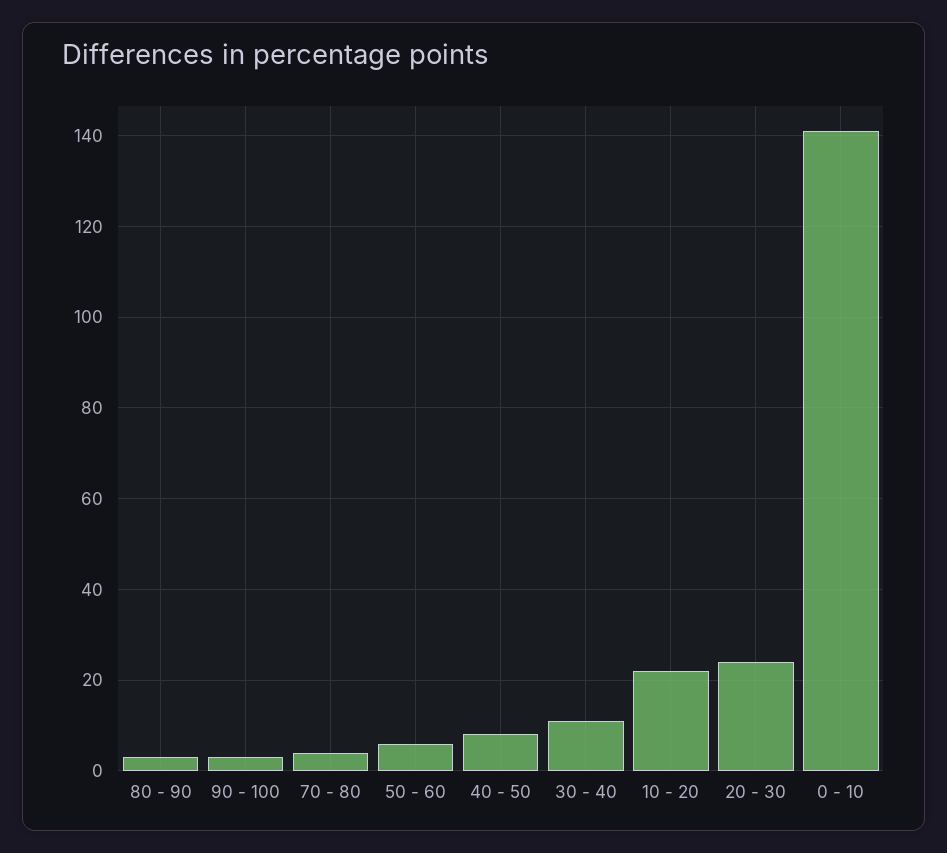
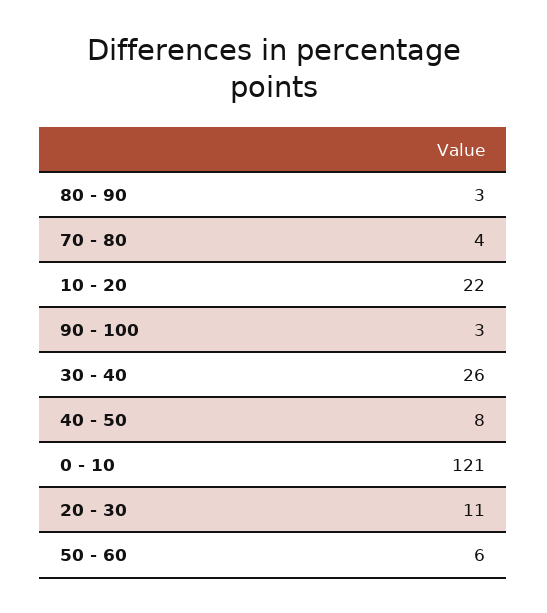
30 - 40: 10 -> 26
20 - 30: 25 -> 11
0 - 10: 140 -> 121

